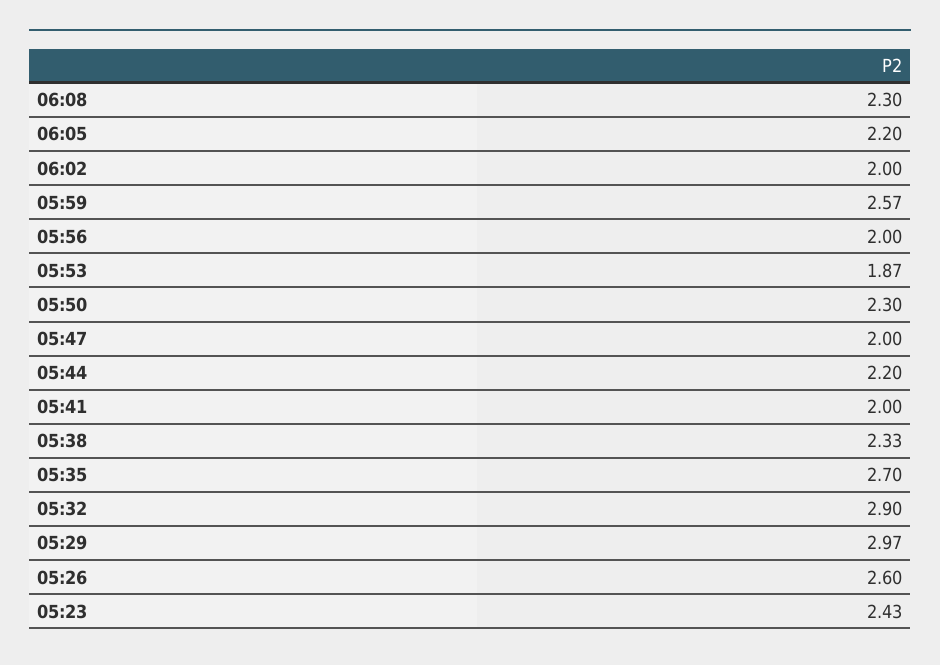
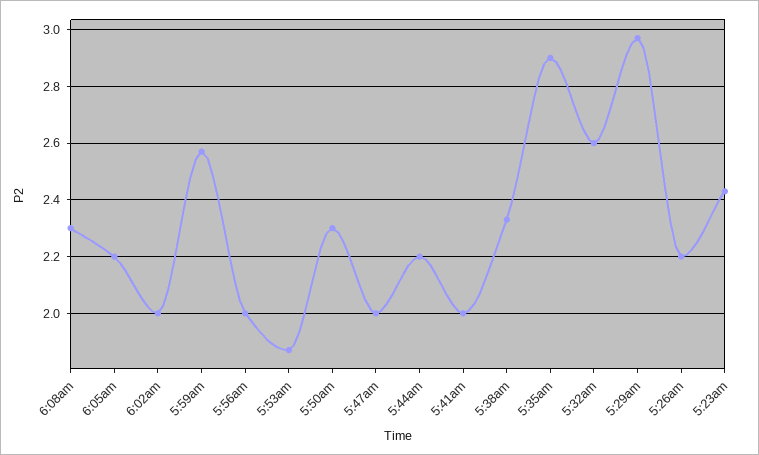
05:35: 2.7 -> 2.9
05:32: 2.9 -> 2.6
05:26: 2.6 -> 2.2

